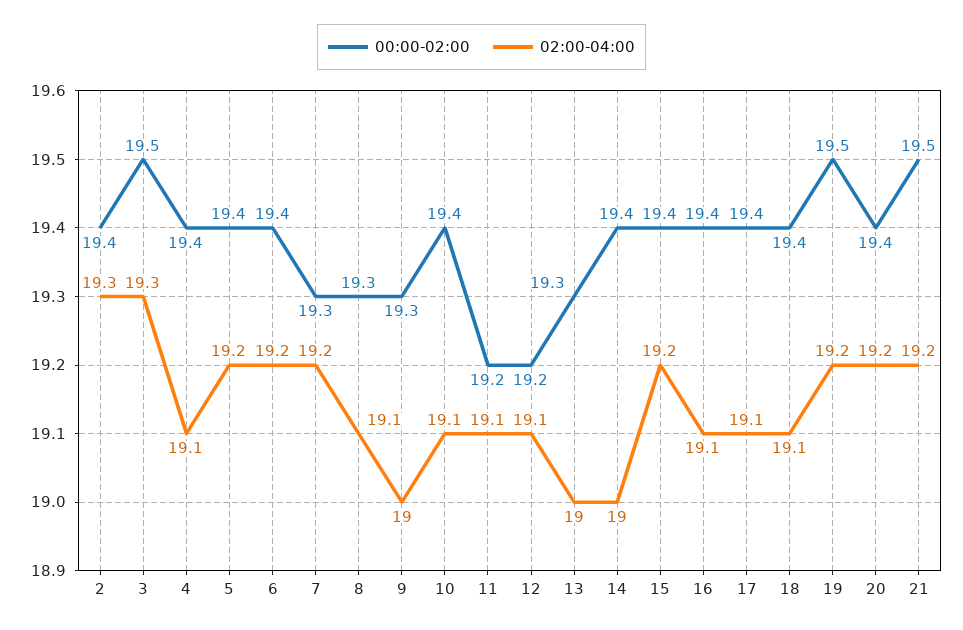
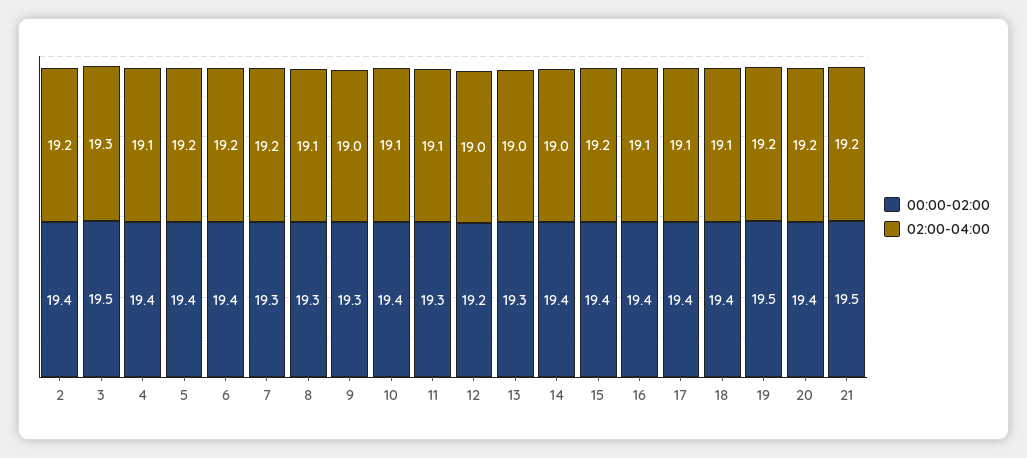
02:00-04:00, 2: 19.3 -> 19.2
00:00-02:00, 11: 19.2 -> 19.3
02:00-04:00, 12: 19.1 -> 19

